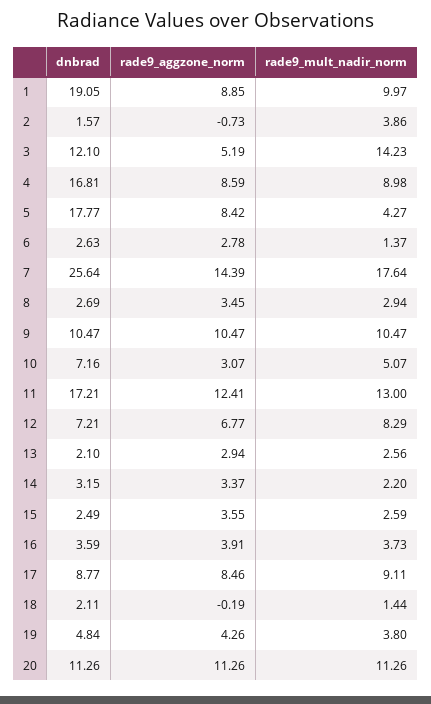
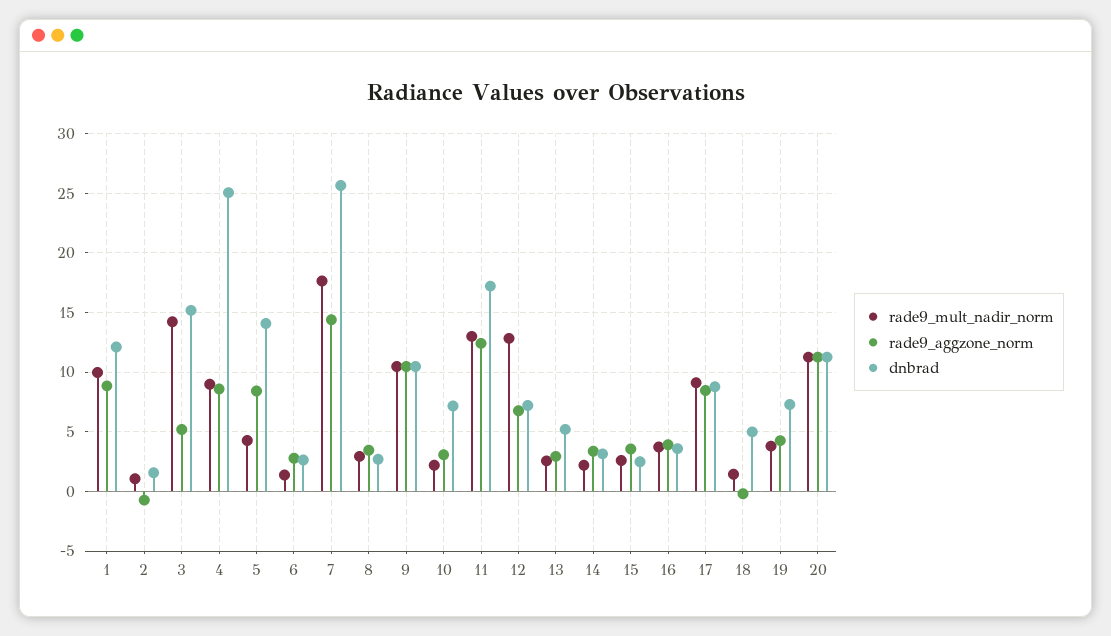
dnbrad, 1: 19.05 -> 12
rade9_mult_nadir_norm, 2: 3.86 -> 1
dnbrad, 3: 12.1 -> 15
dnbrad, 4: 16.81 -> 25
dnbrad, 5: 17.77 -> 14
rade9_mult_nadir_norm, 10: 5.07 -> 2
rade9_mult_nadir_norm, 12: 8.29 -> 13
dnbrad, 13: 2.1 -> 5
dnbrad, 18: 2.11 -> 5
dnbrad, 19: 4.84 -> 7

